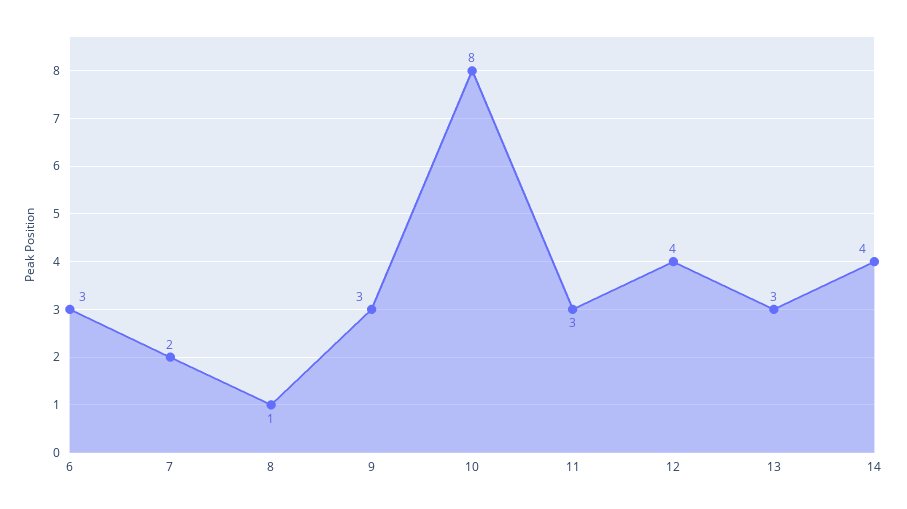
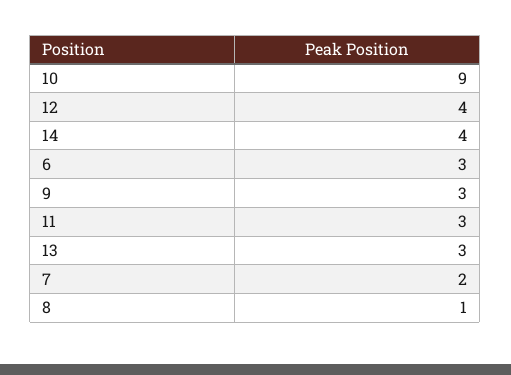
10: 8 -> 9

